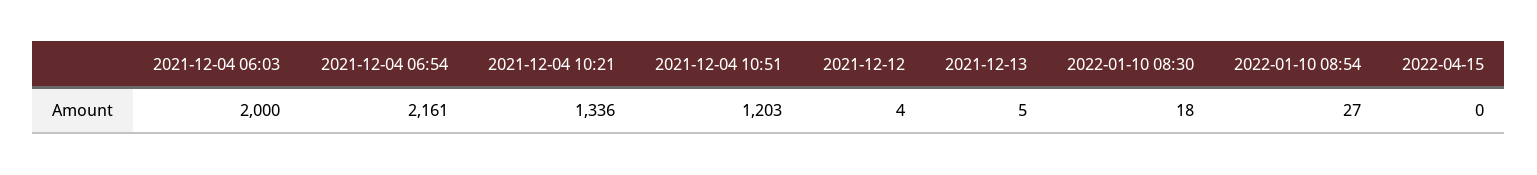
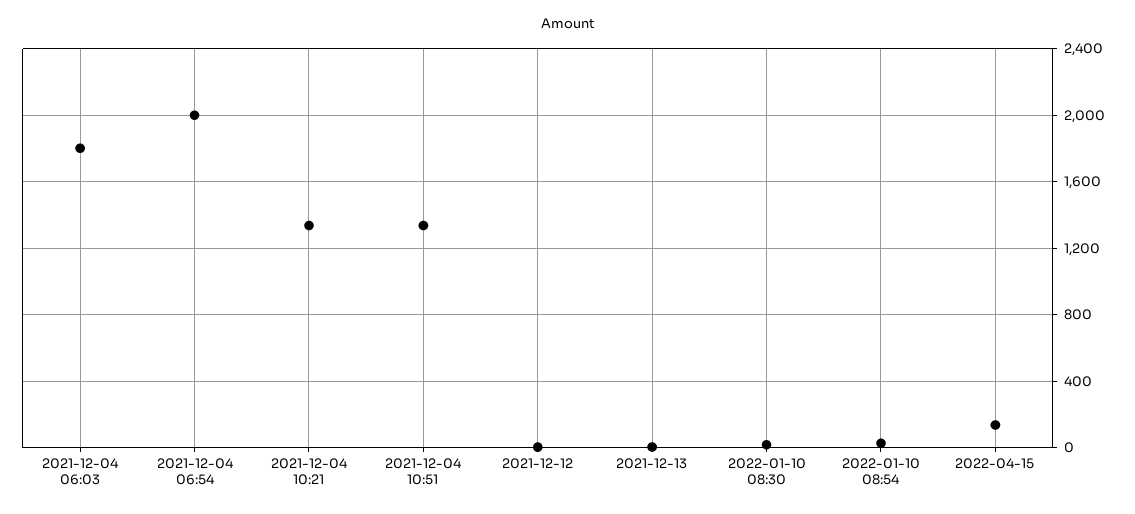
2021-12-04 06:03: 2000 -> 1800
2021-12-04 06:54: 2161 -> 2000
2021-12-04 10:51: 1203 -> 1350
2022-04-15: 0 -> 150

